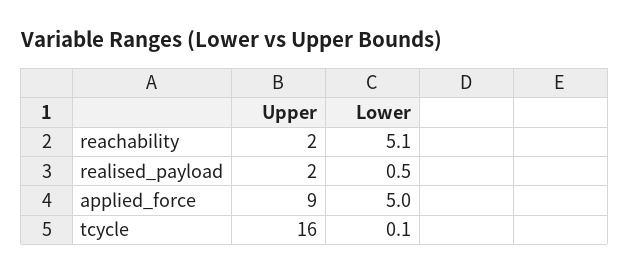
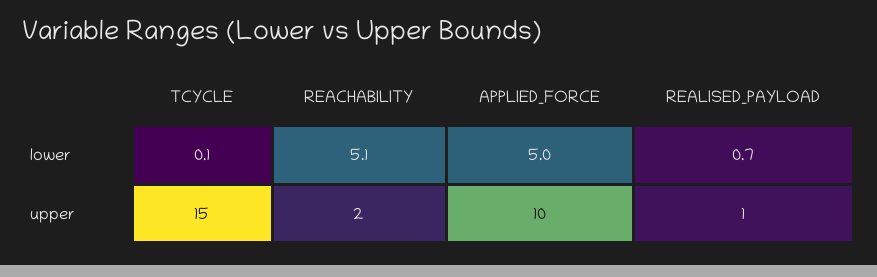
Upper, realised_payload: 2 -> 1
Lower, realised_payload: 0.5 -> 0.7
Upper, applied_force: 9 -> 10
Upper, tcycle: 16 -> 15

